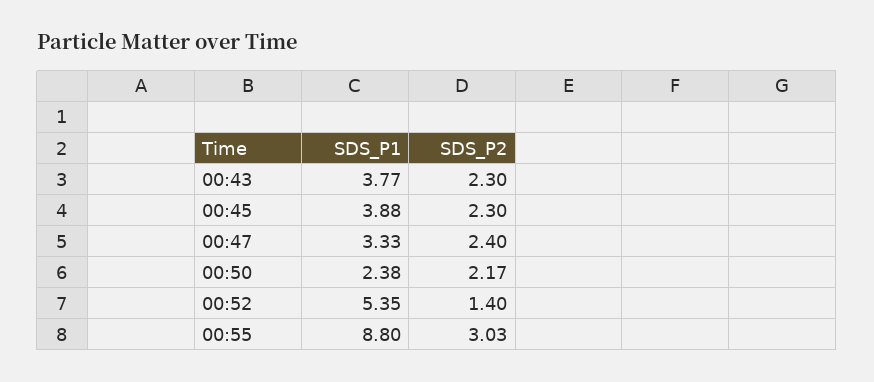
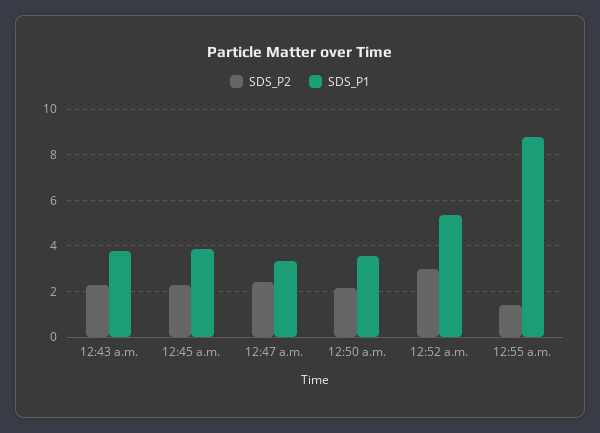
SDS_P1, 00:50: 2.38 -> 3.5
SDS_P2, 00:52: 1.4 -> 3
SDS_P2, 00:55: 3.03 -> 1.5

